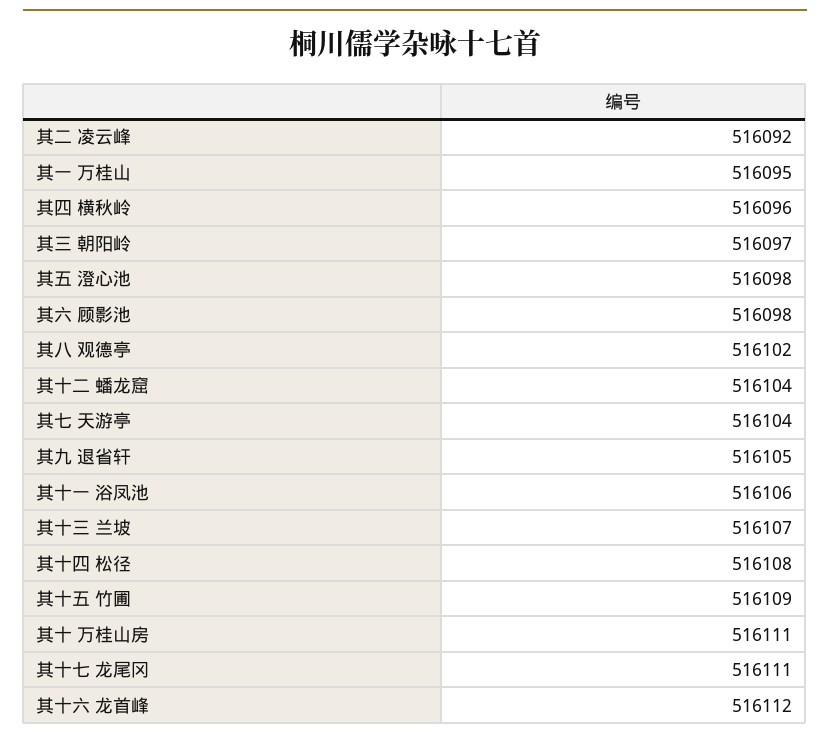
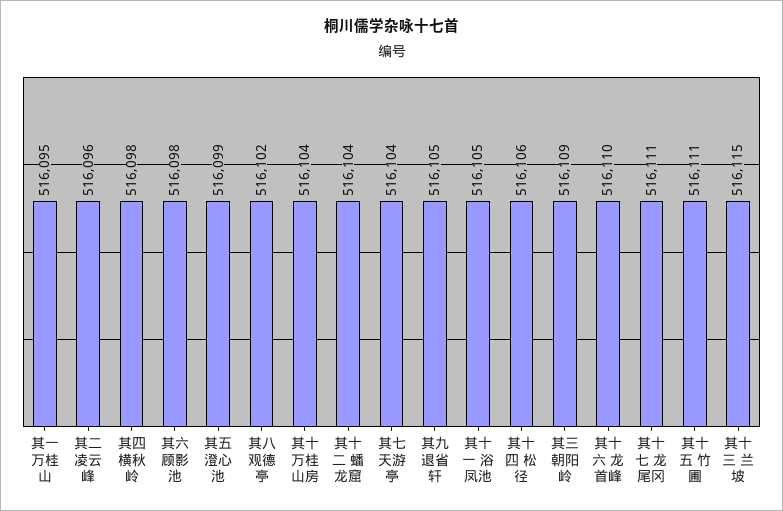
其二 凌云峰: 516092 -> 516096
其四 横秋岭: 516096 -> 516098
其三 朝阳岭: 516097 -> 516109
其五 澄心池: 516098 -> 516099
其十一 浴凤池: 516106 -> 516105
其十三 兰坡: 516107 -> 516115
其十四 松径: 516108 -> 516106
其十五 竹圃: 516109 -> 516111
其十 万桂山房: 516111 -> 516104
其十六 龙首峰: 516112 -> 516110

